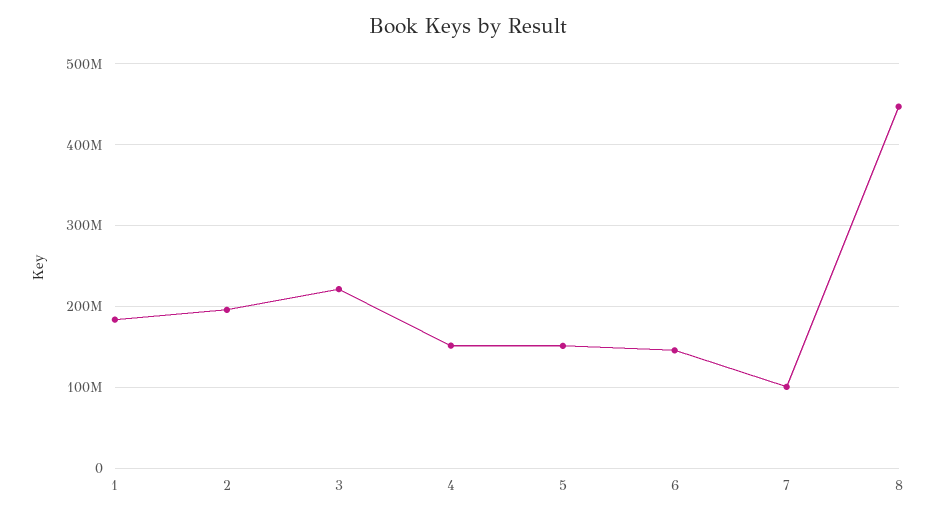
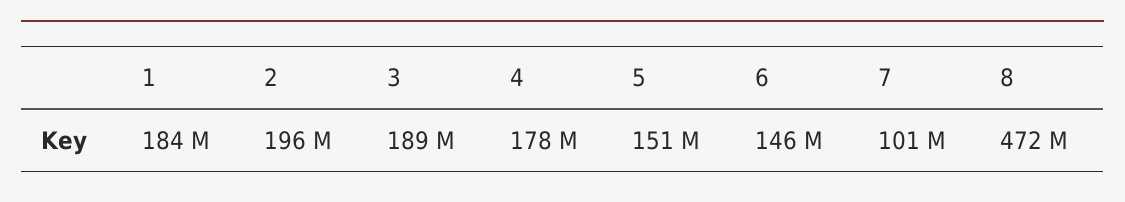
3: 220000000 -> 189000000
4: 150000000 -> 178000000
8: 450000000 -> 472000000

